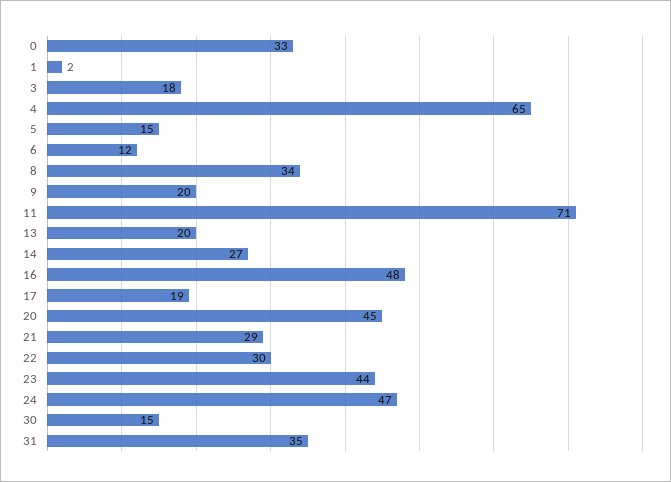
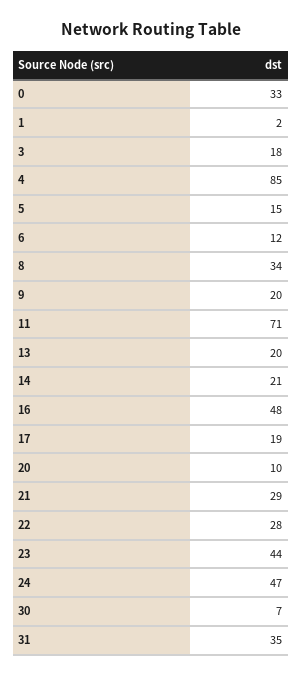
4: 65 -> 85
14: 27 -> 21
20: 45 -> 10
22: 30 -> 28
30: 15 -> 7

